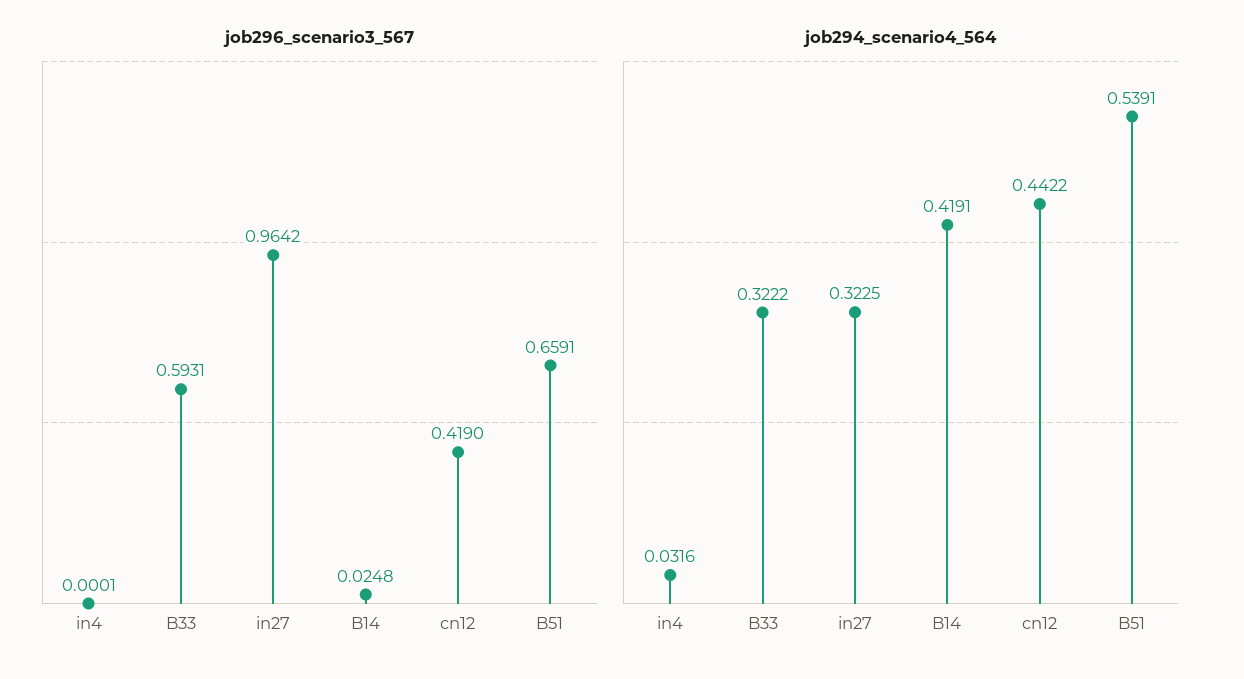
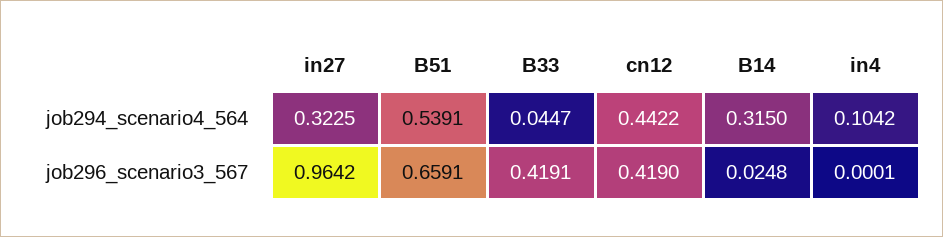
job296_scenario3_567, B33: 0.5931 -> 0.4191
job294_scenario4_564, in4: 0.0316 -> 0.1042
job294_scenario4_564, B33: 0.3222 -> 0.0447
job294_scenario4_564, B14: 0.4191 -> 0.315

